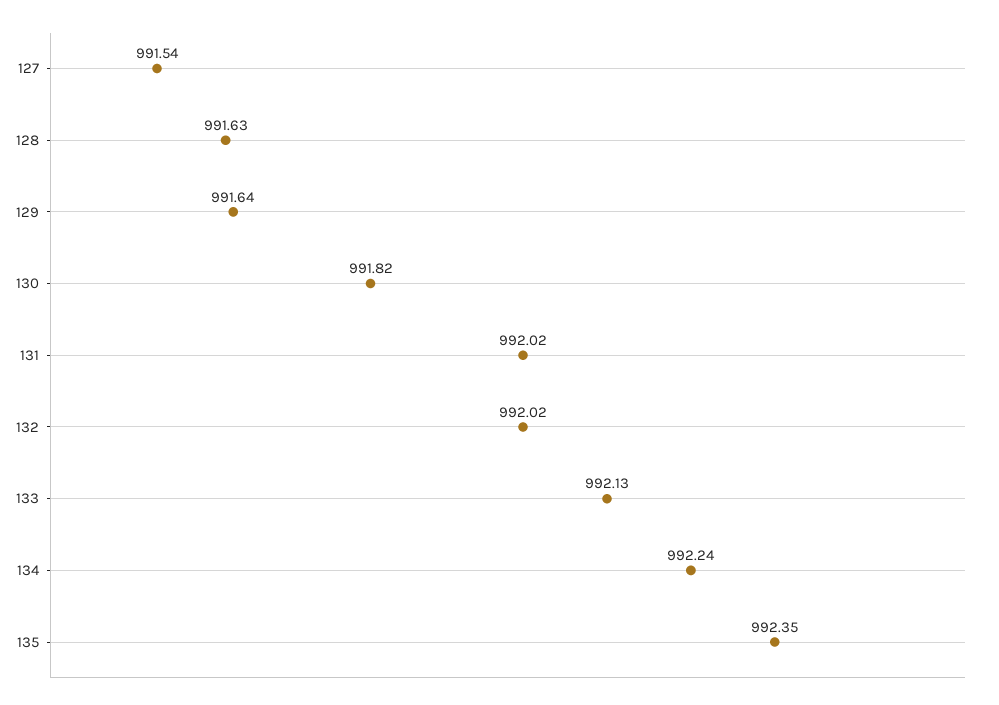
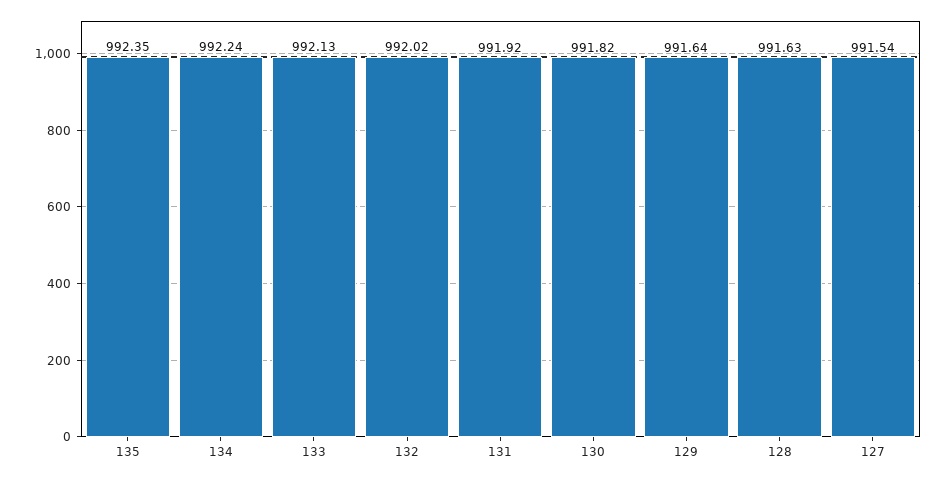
131: 992.02 -> 991.92

